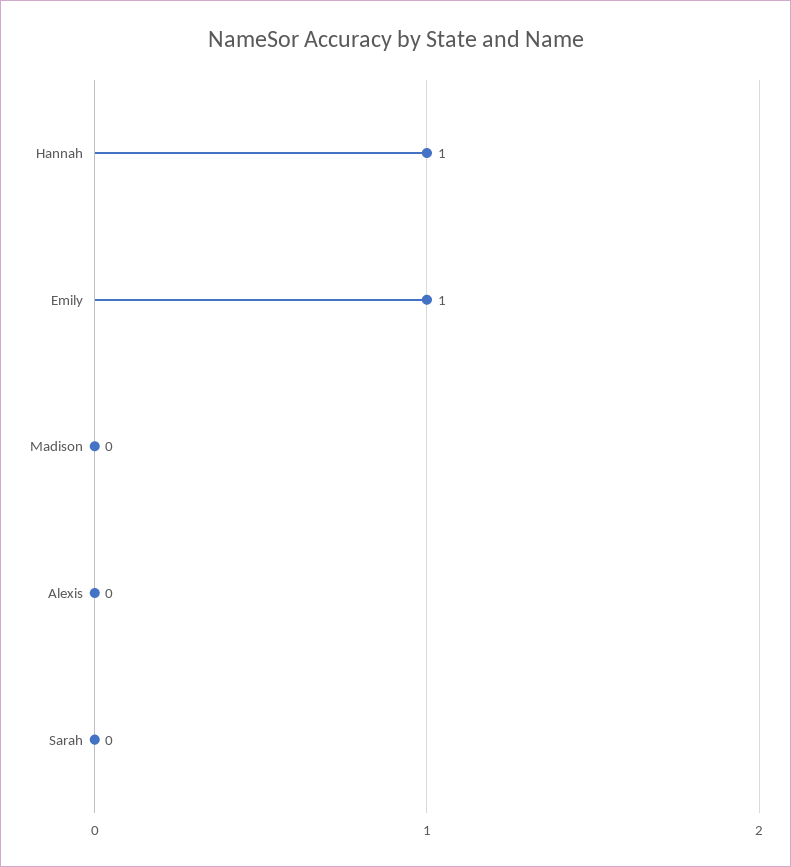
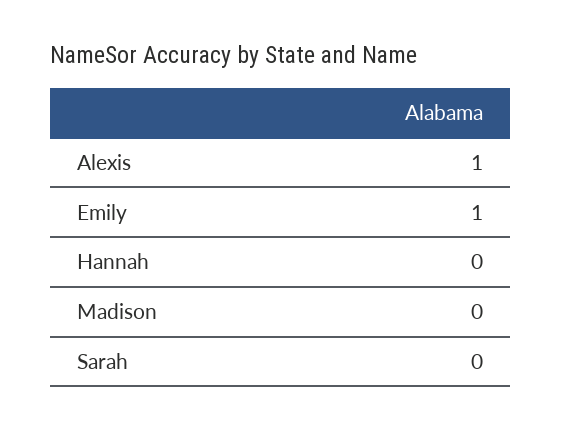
Hannah: 1 -> 0
Alexis: 0 -> 1

